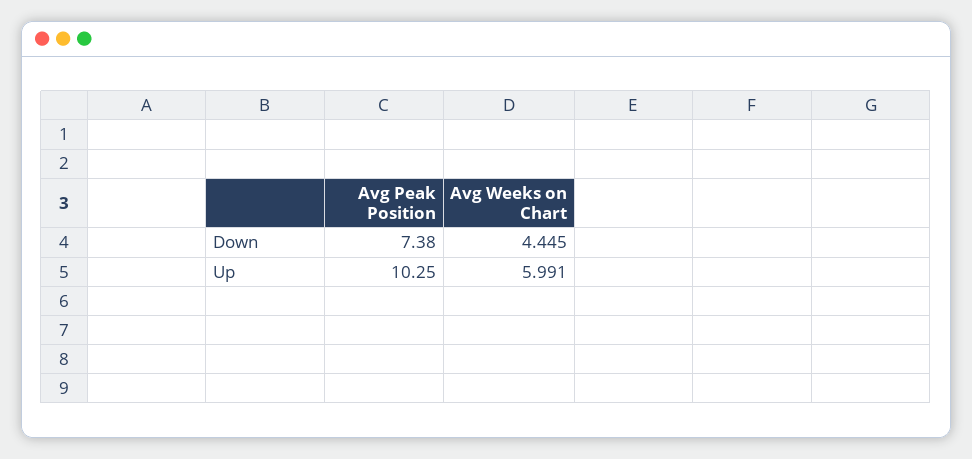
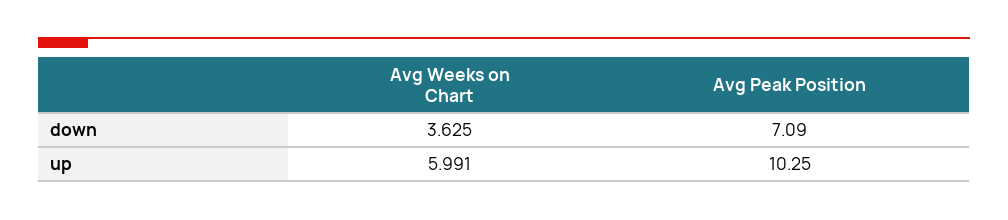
Avg Peak Position, Down: 7.38 -> 7.09
Avg Weeks on Chart, Down: 4.445 -> 3.625

